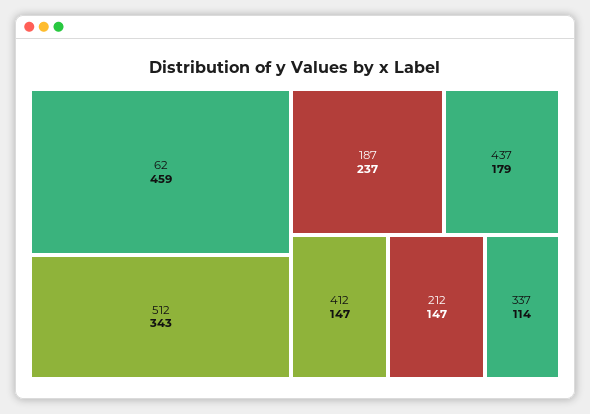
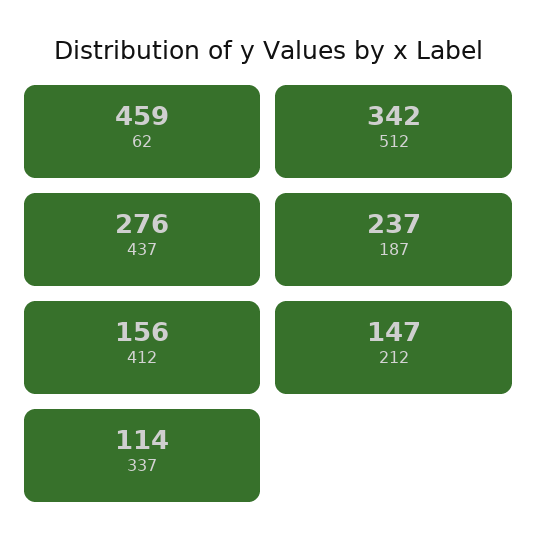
512: 343 -> 342
437: 179 -> 276
412: 147 -> 156

